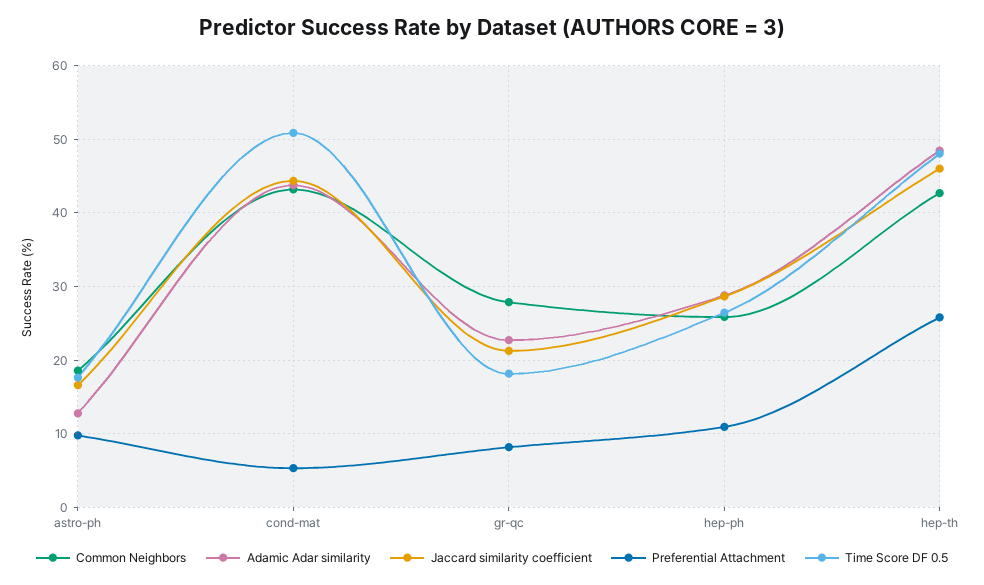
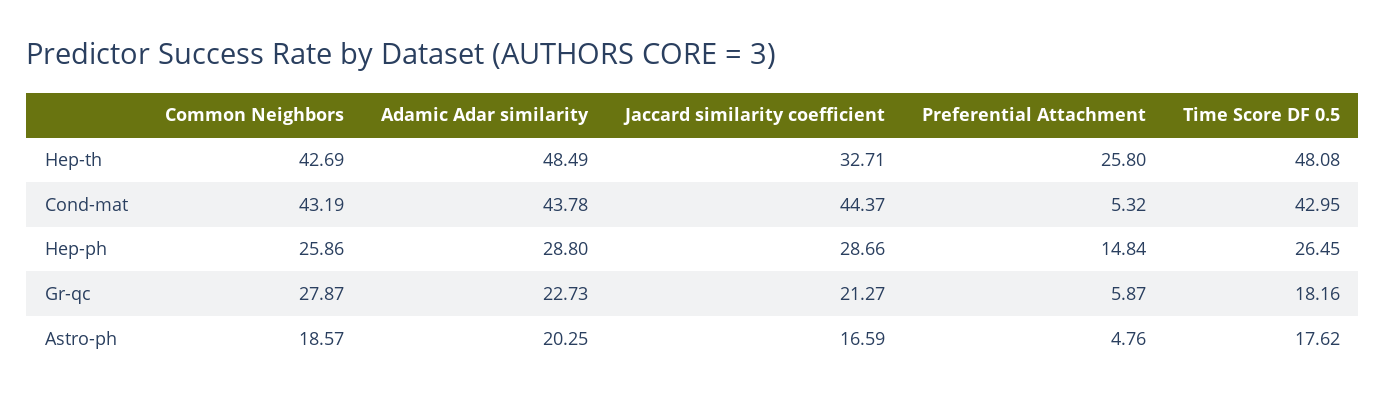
Adamic Adar similarity, astro-ph: 13 -> 20.25
Preferential Attachment, astro-ph: 10 -> 4.76
Time Score DF 0.5, cond-mat: 51 -> 42.95
Preferential Attachment, gr-qc: 8 -> 5.87
Preferential Attachment, hep-ph: 11 -> 14.84
Jaccard similarity coefficient, hep-th: 46 -> 32.71

